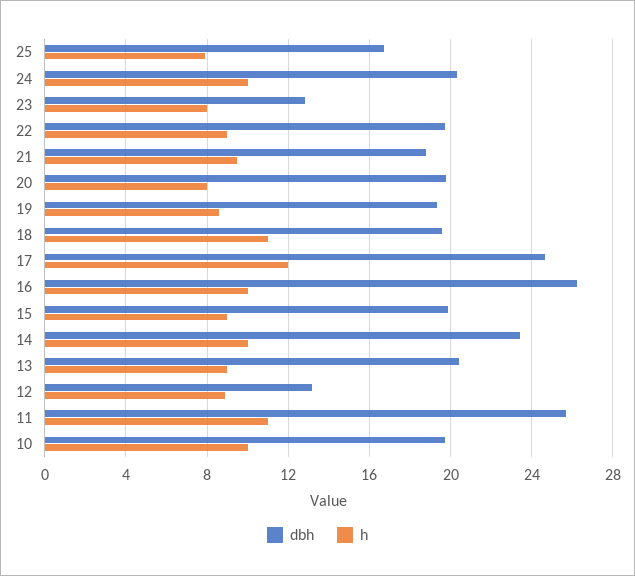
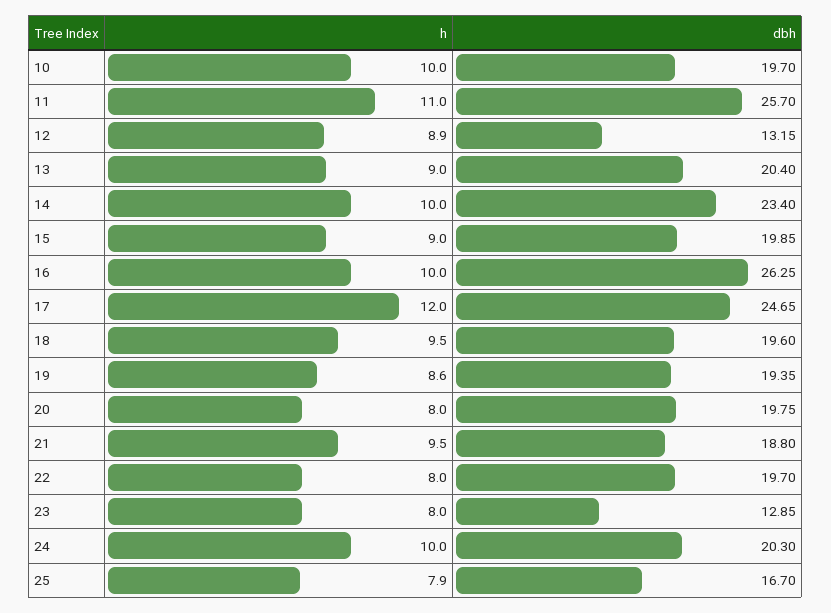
h, 22: 9 -> 8
h, 18: 11 -> 9.5

